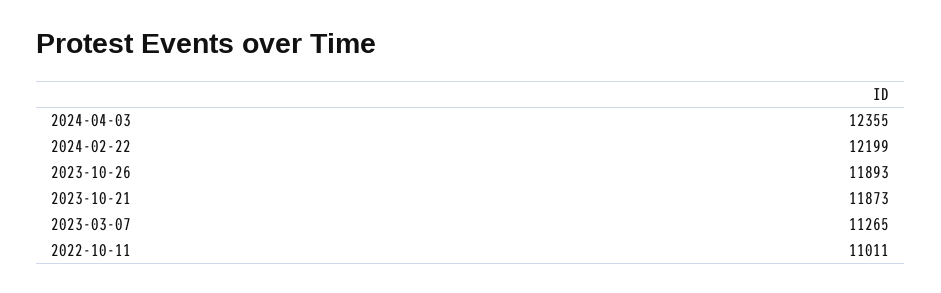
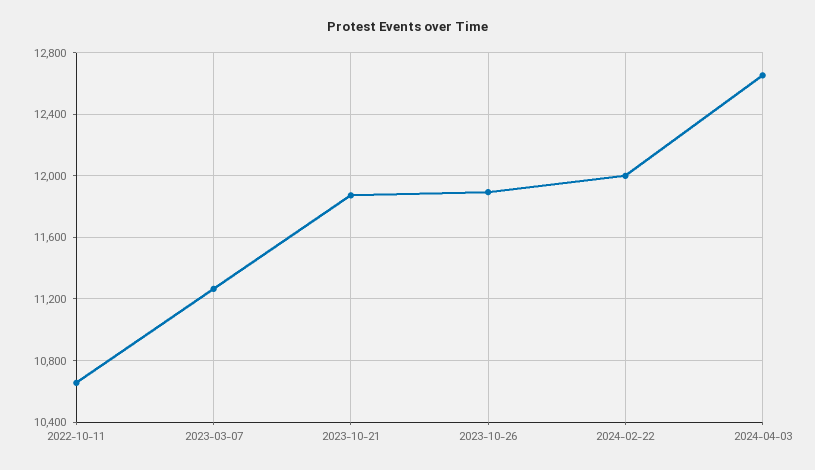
2024-04-03: 12355 -> 12650
2024-02-22: 12199 -> 12000
2022-10-11: 11011 -> 10650

